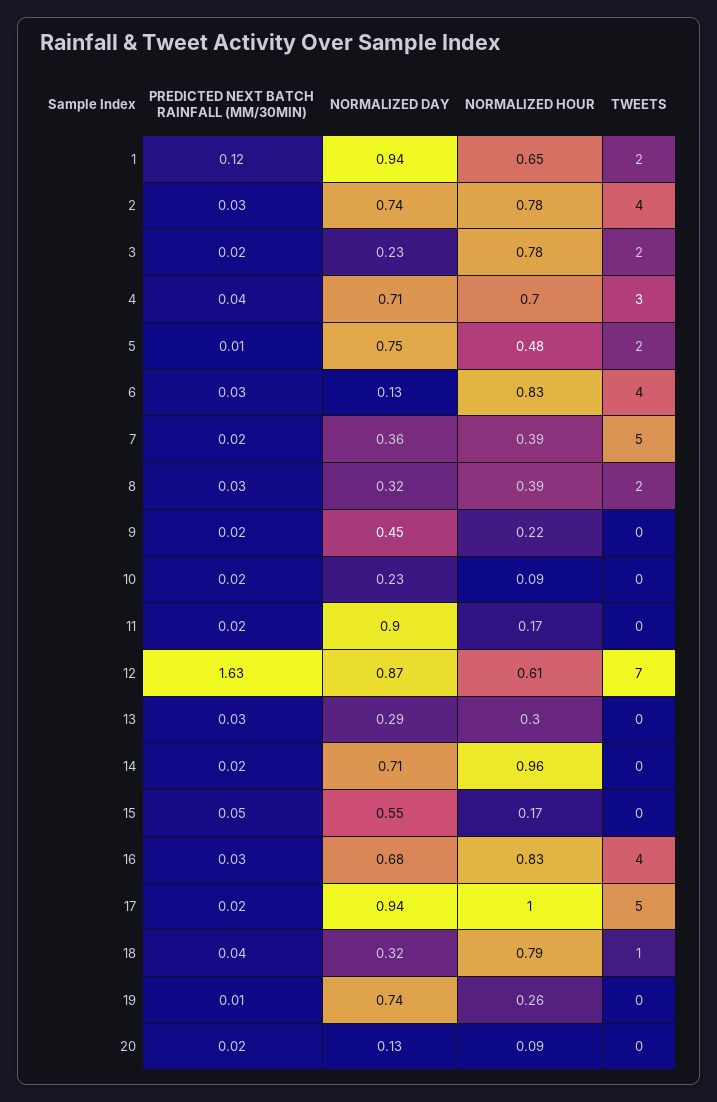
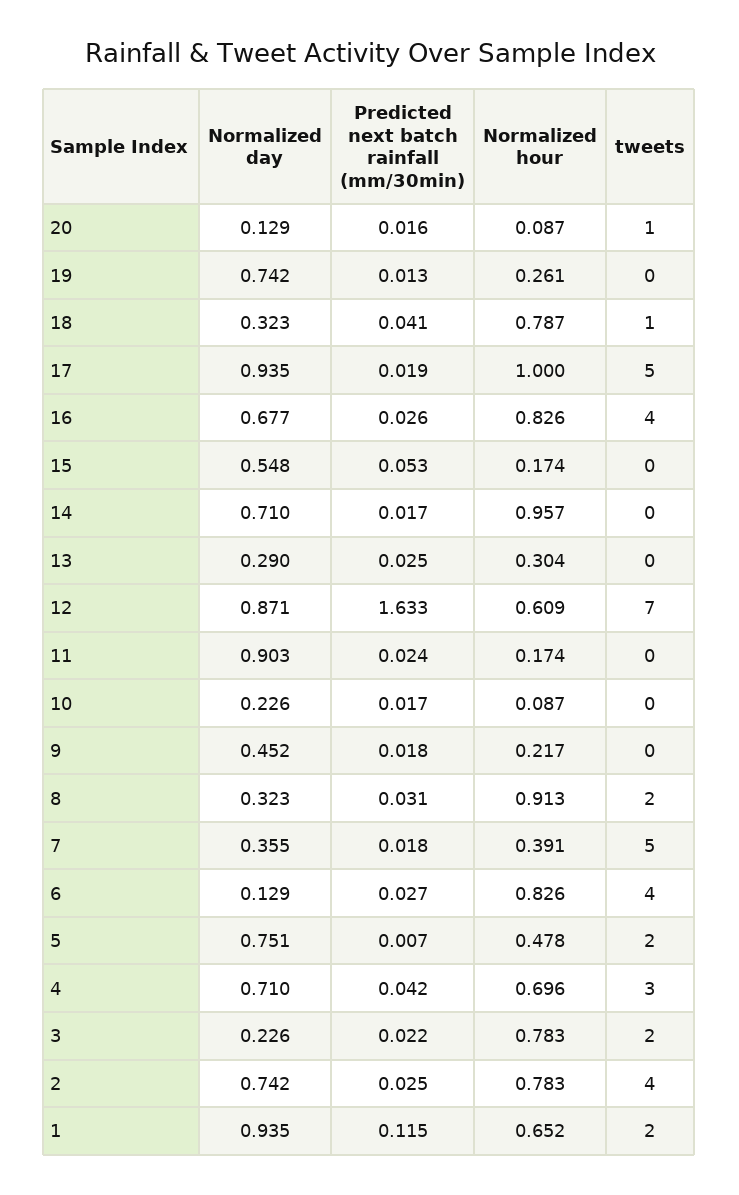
NORMALIZED HOUR, 8: 0.39 -> 0.913
TWEETS, 20: 0 -> 1

